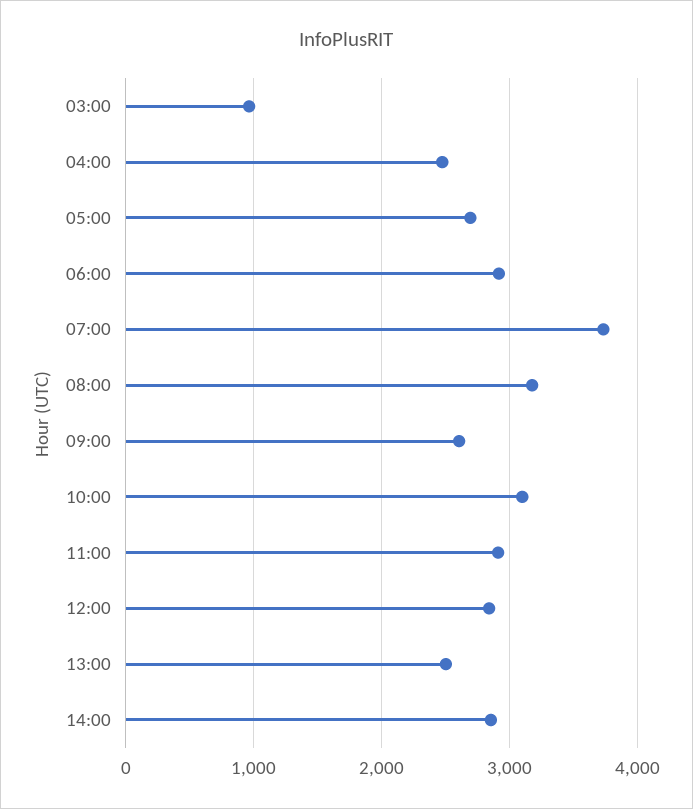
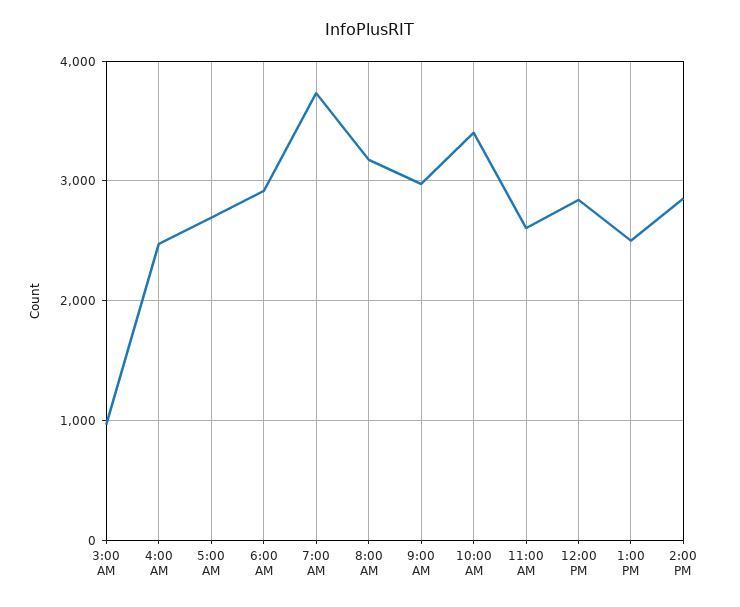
09:00: 2600 -> 3000
10:00: 3100 -> 3400
11:00: 2900 -> 2600

